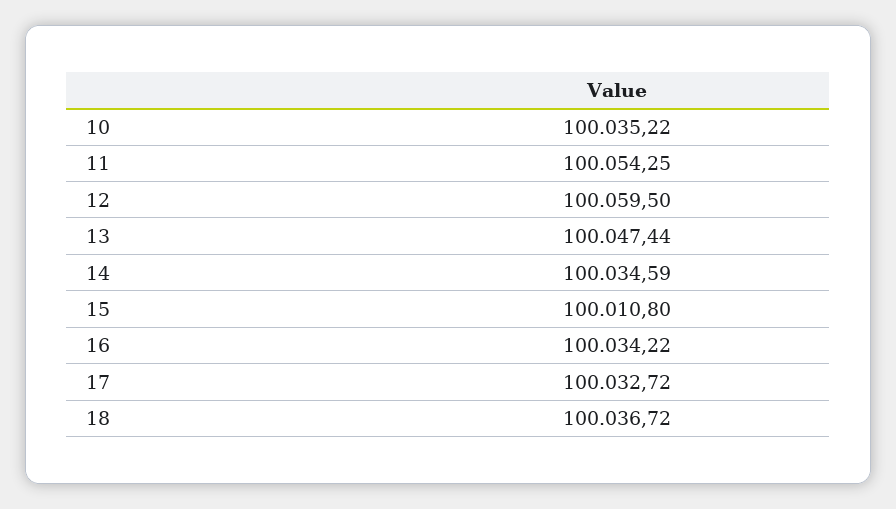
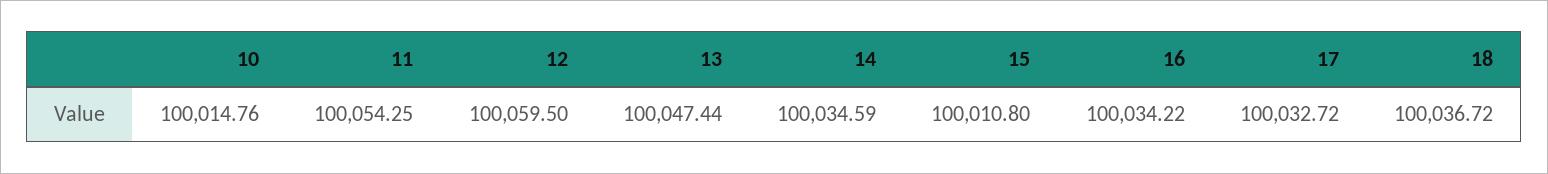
10: 100035.22 -> 100014.76

